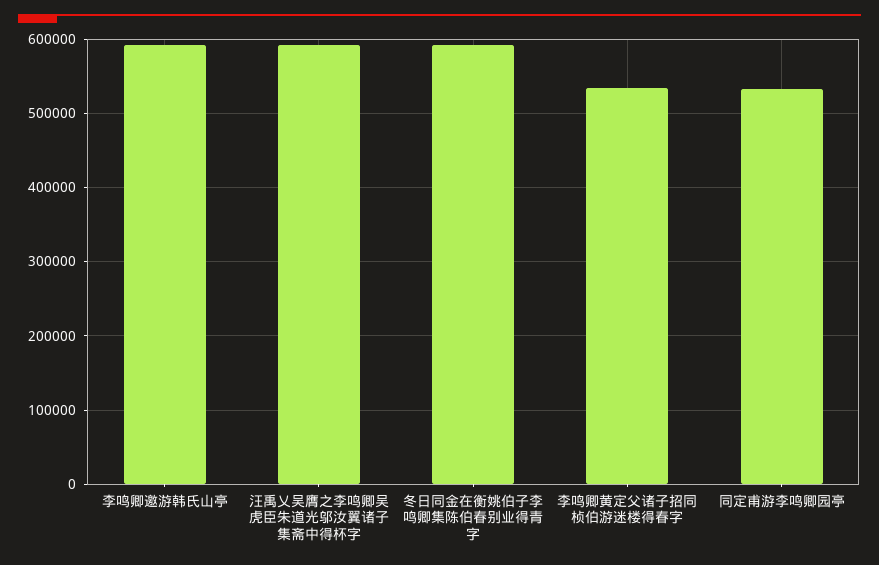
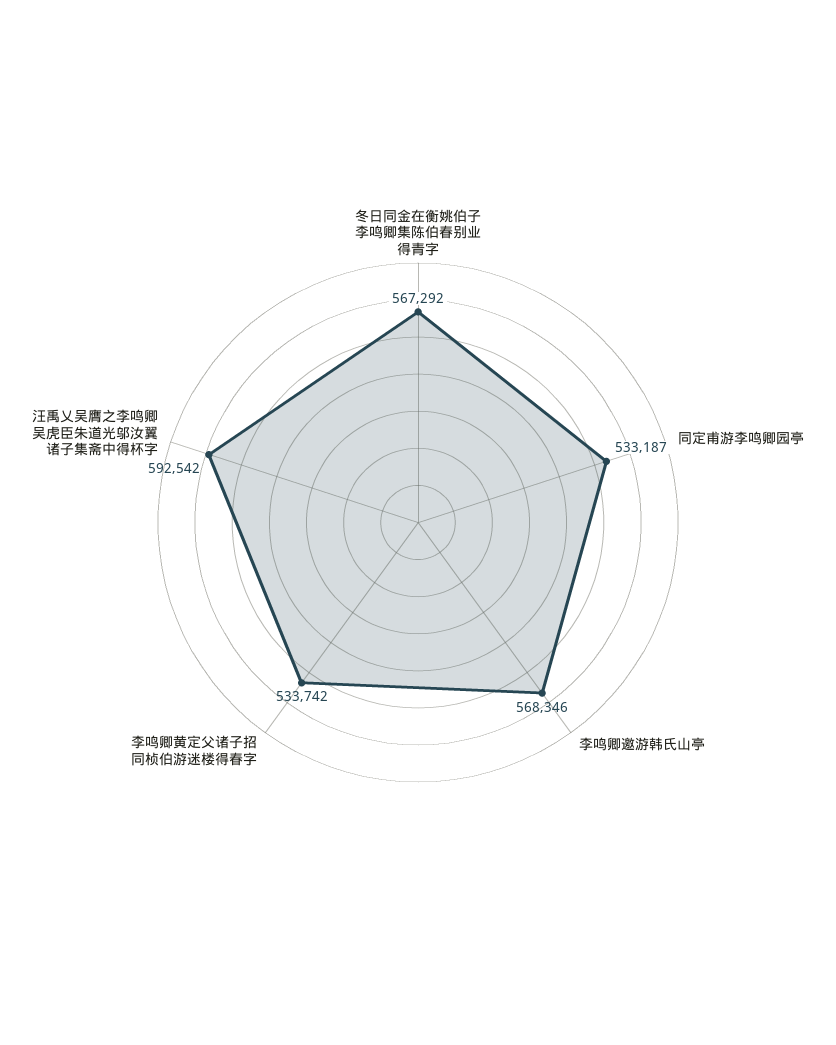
李鸣卿邀游韩氏山亭: 590000 -> 568346
冬日同金在衡姚伯子李鸣卿集陈伯春别业得青字: 590000 -> 567292

